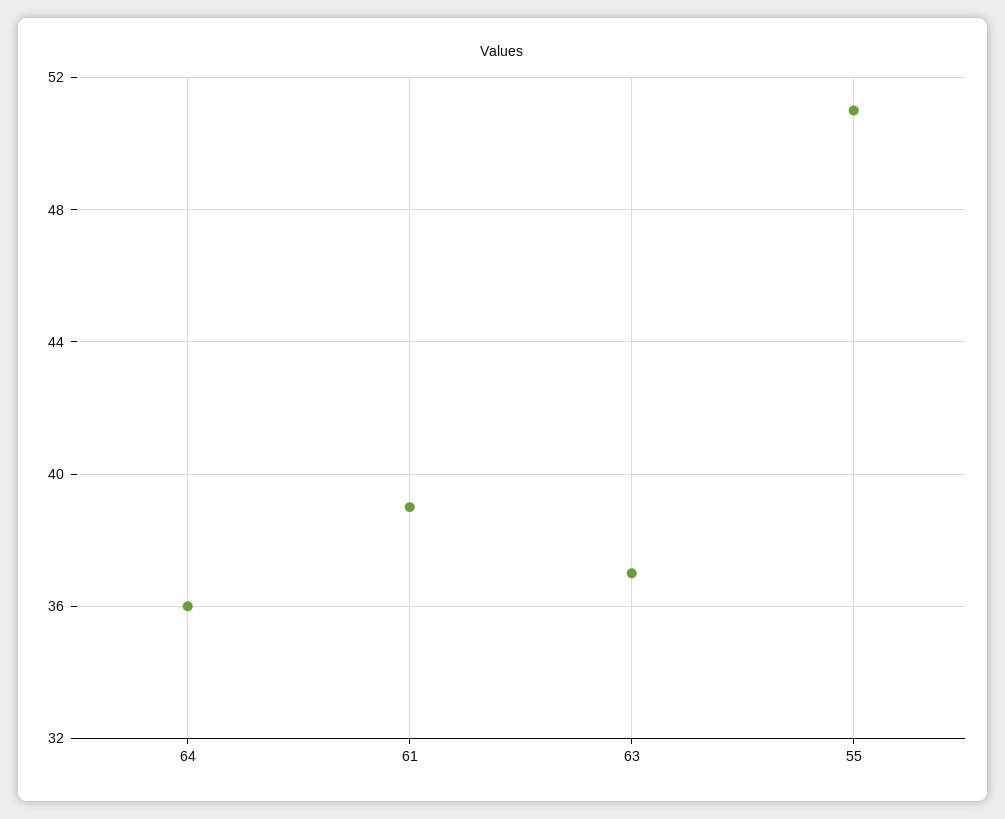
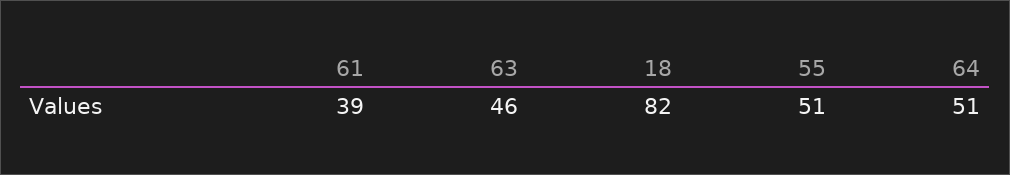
64: 36 -> 51
63: 37 -> 46
18: none -> 82

